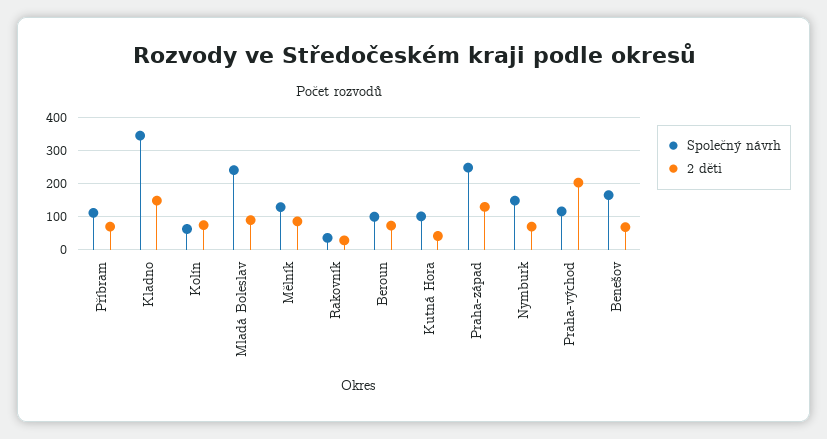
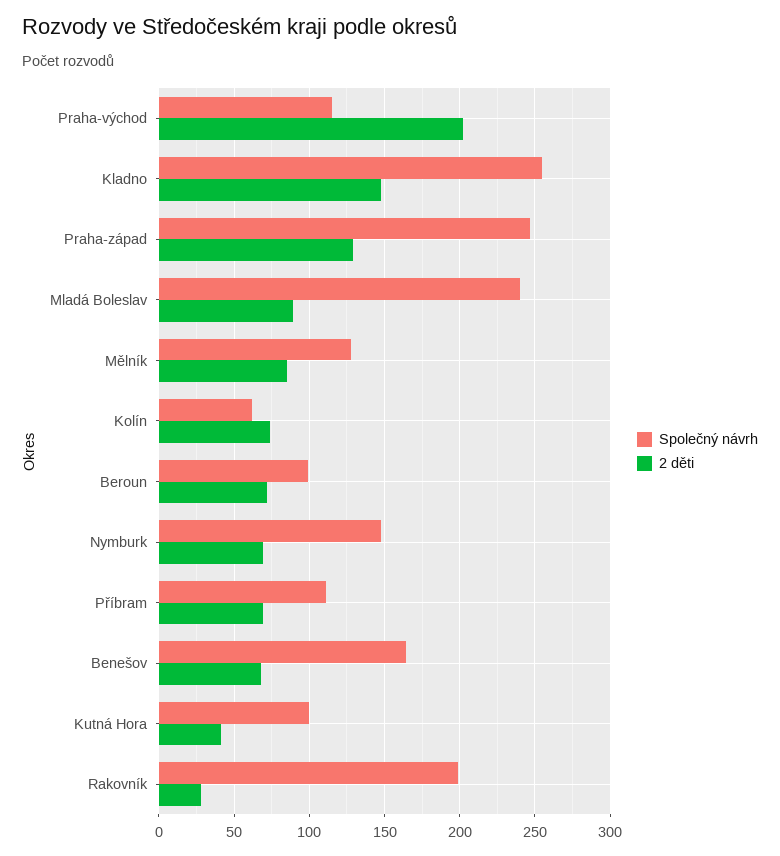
Společný návrh, Kladno: 340 -> 255
Společný návrh, Rakovník: 40 -> 200

